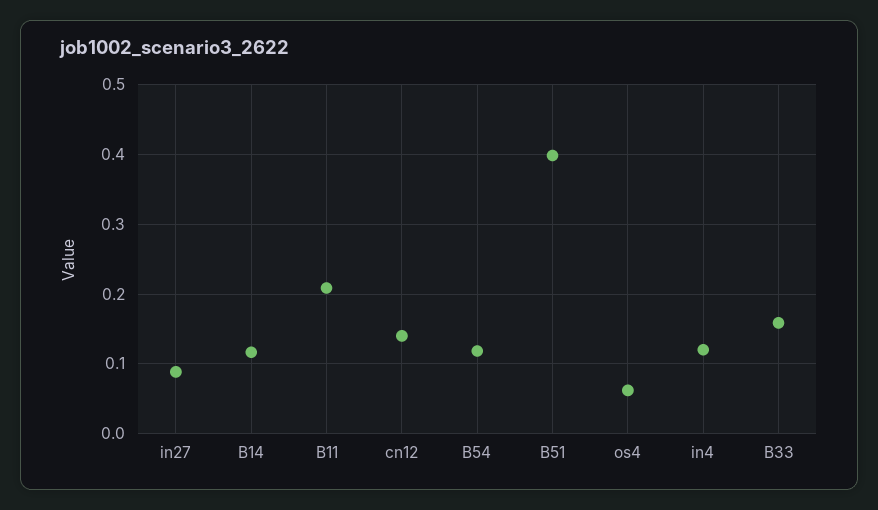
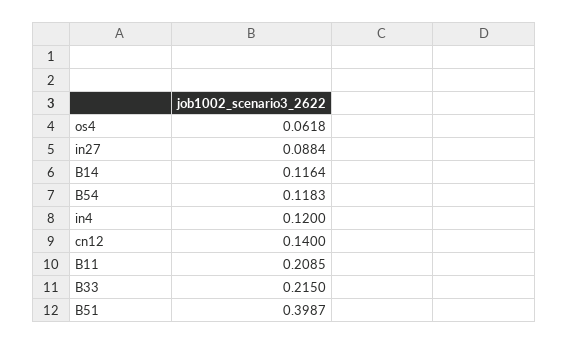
B33: 0.16 -> 0.215

